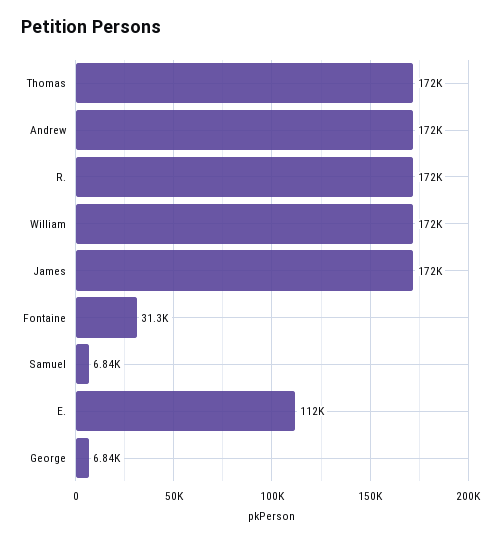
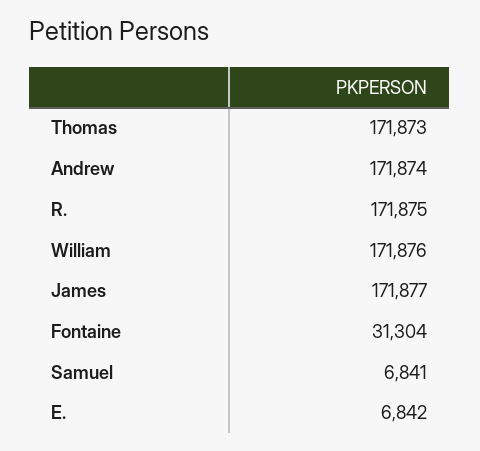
E.: 112000 -> 6842
George: 6840 -> none

